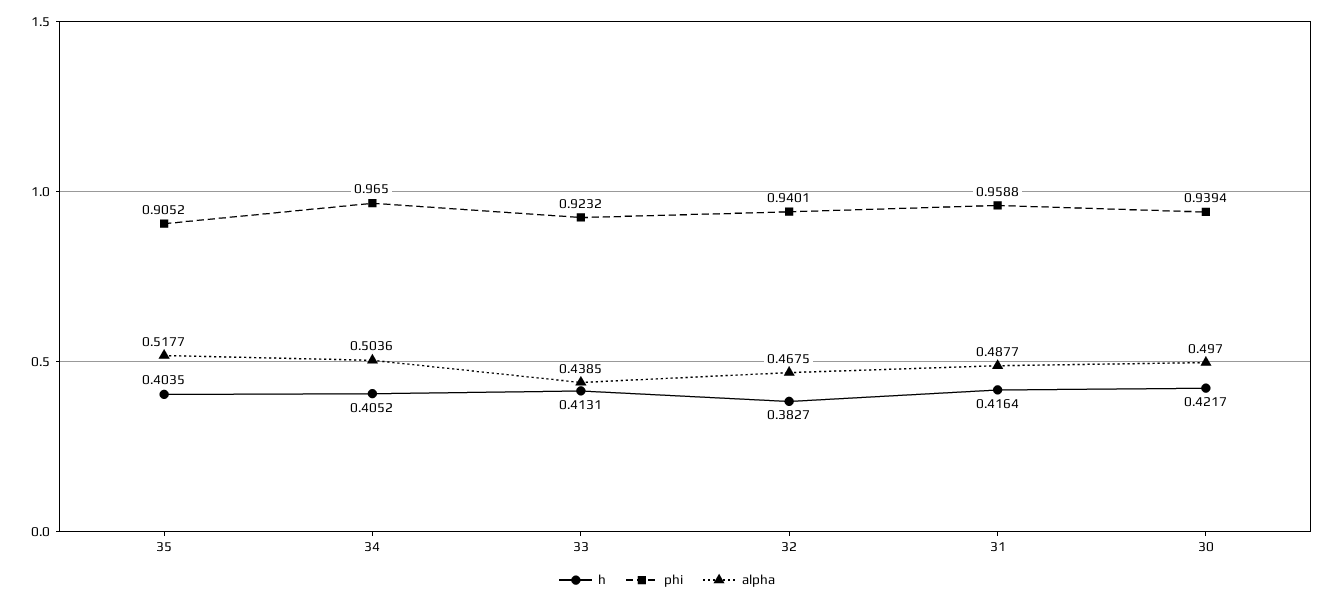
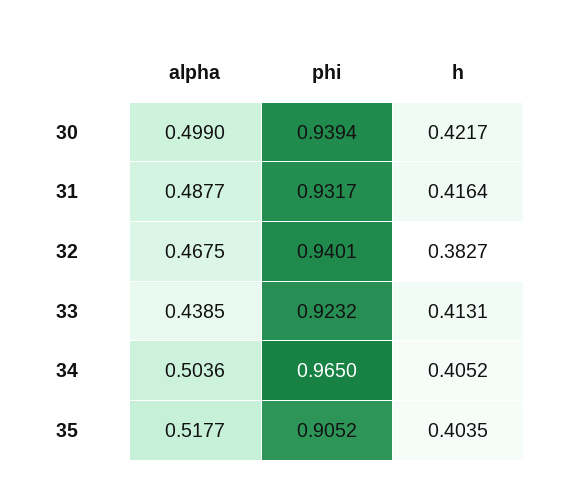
phi, 31: 0.9588 -> 0.9317
alpha, 30: 0.497 -> 0.499

